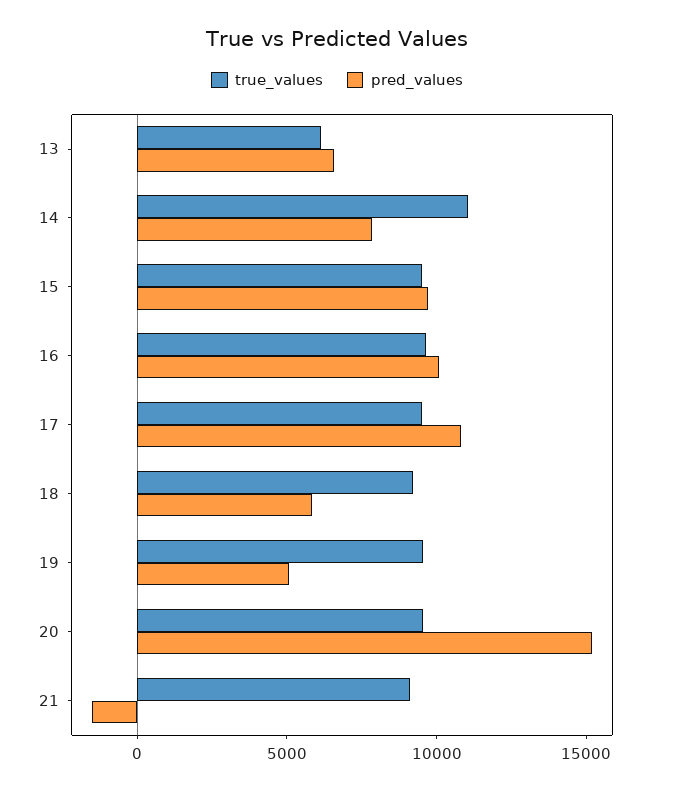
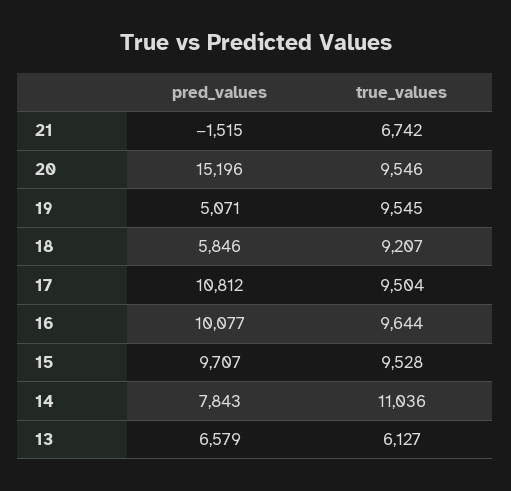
true_values, 21: 9000 -> 6742

